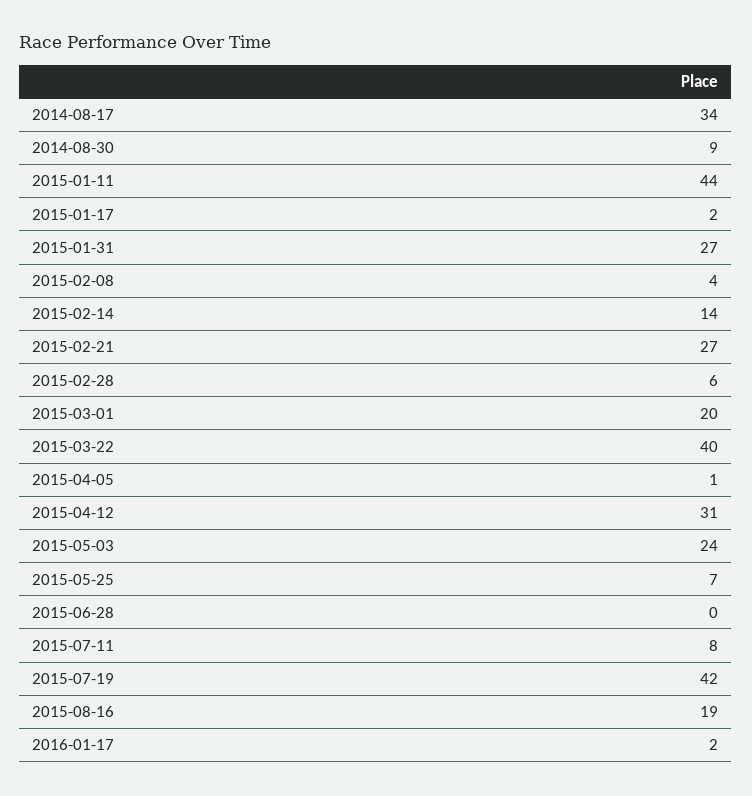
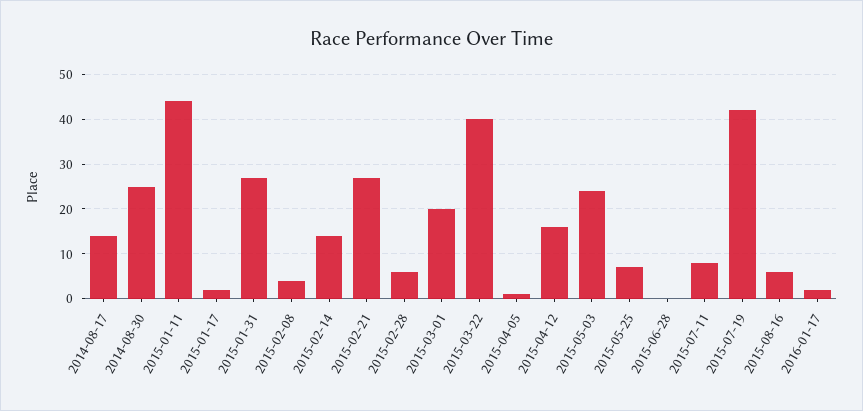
2014-08-17: 34 -> 15
2014-08-30: 9 -> 25
2015-04-12: 31 -> 15
2015-08-16: 19 -> 5

